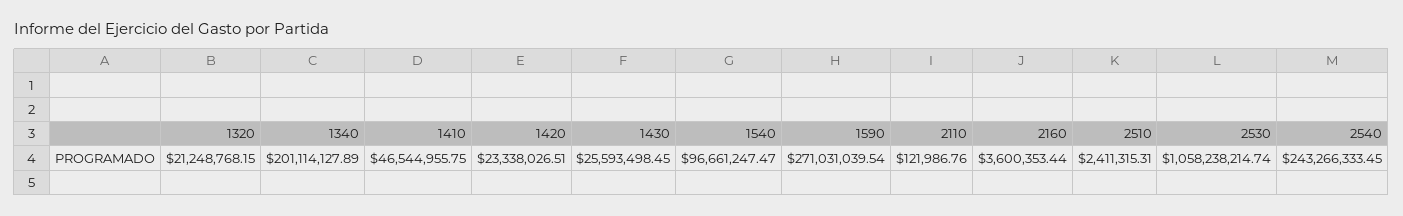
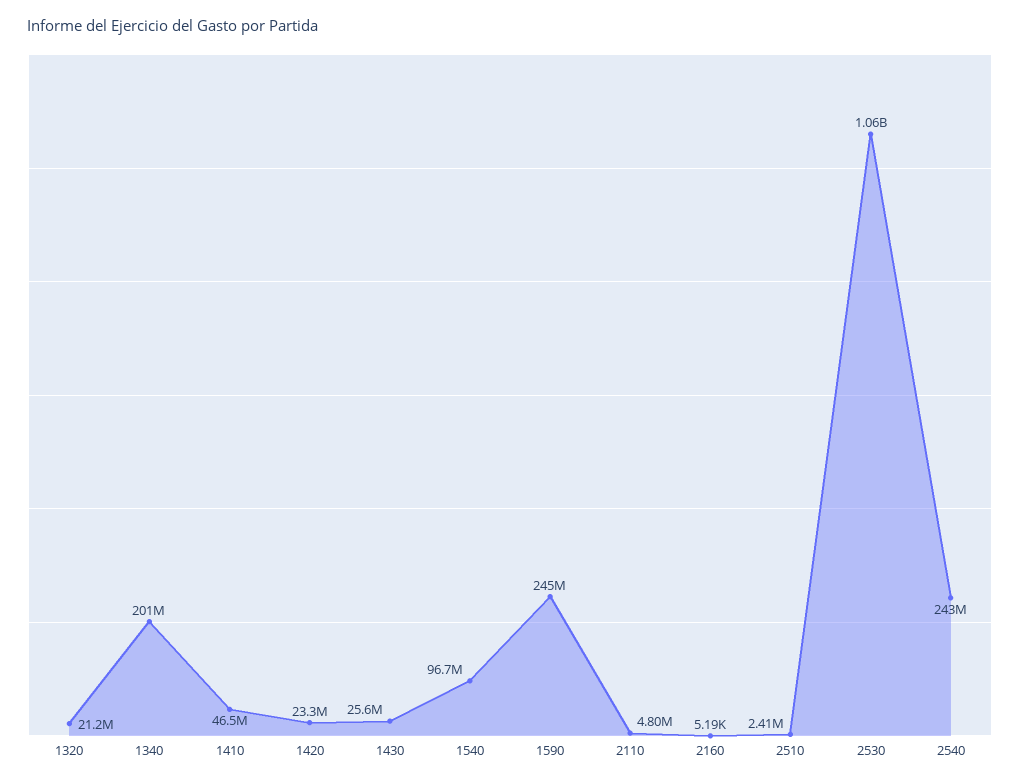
1590: 271031039.54 -> 245000000
2110: 121986.76 -> 4800000
2160: 3600353.44 -> 5190

